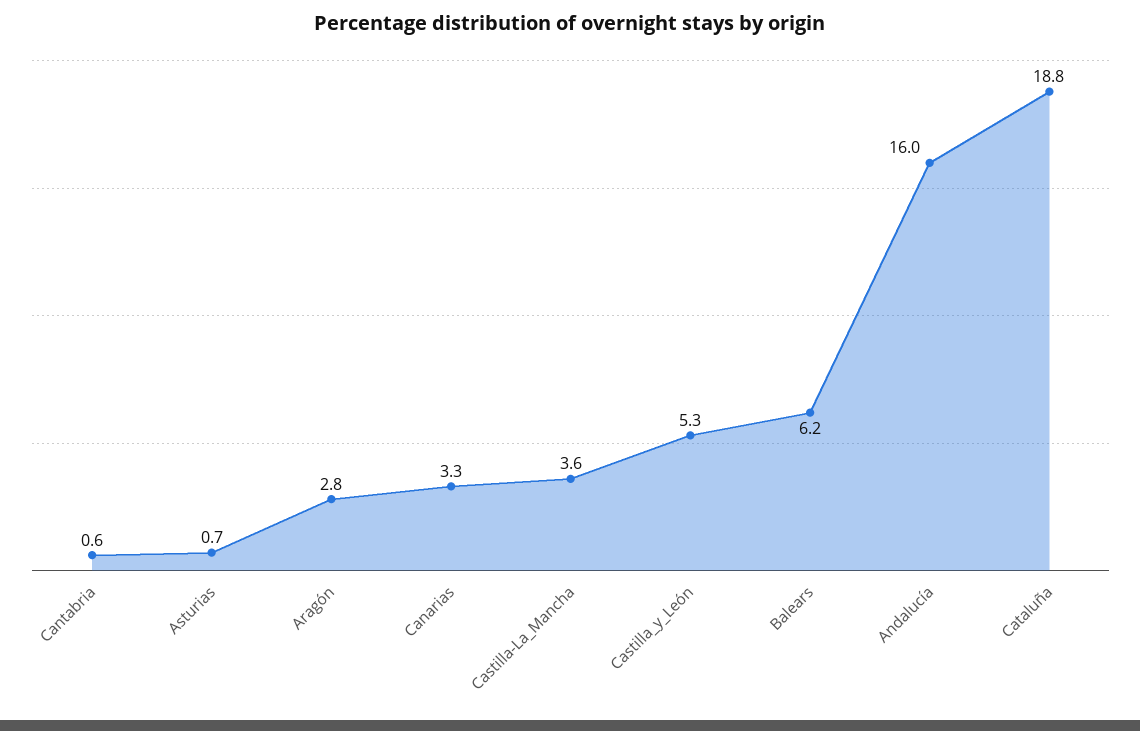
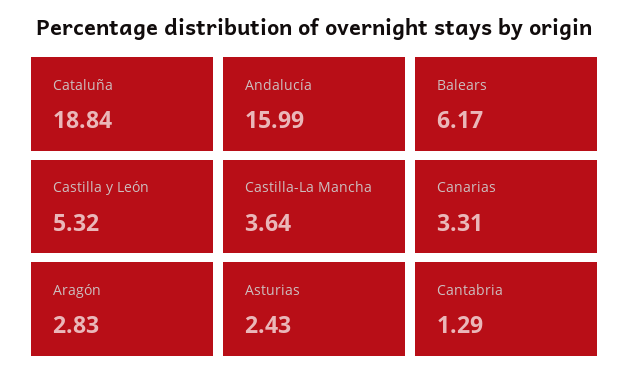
Cantabria: 0.6 -> 1.29
Asturias: 0.7 -> 2.43

